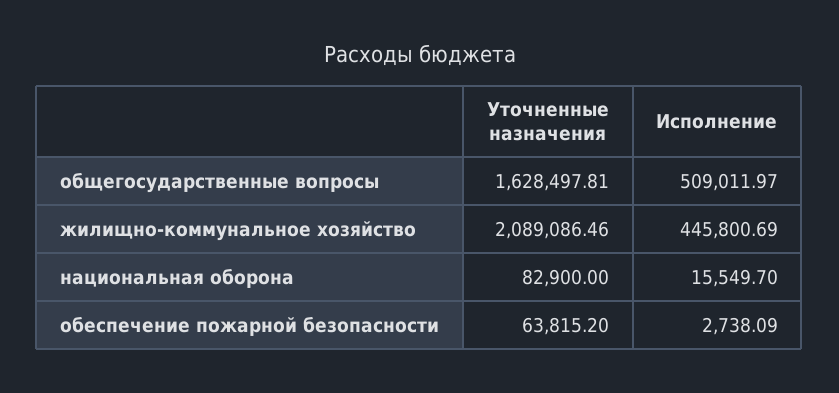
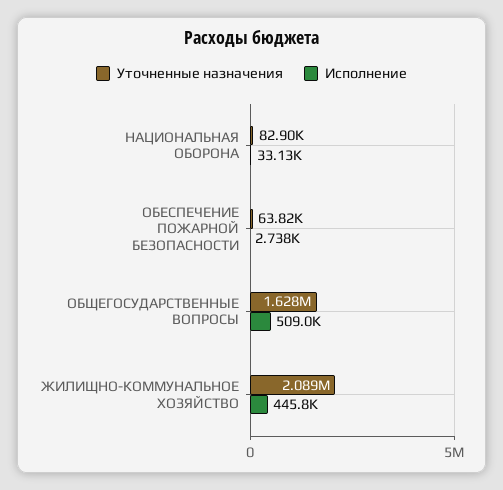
Исполнение, национальная оборона: 15549.7 -> 33130

